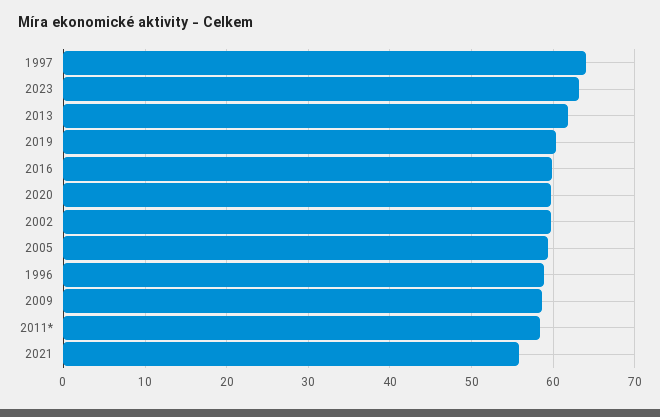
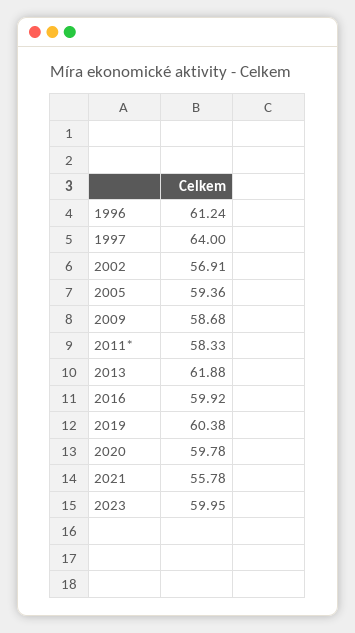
2023: 63 -> 59.95
2002: 60 -> 56.91
1996: 59 -> 61.24

